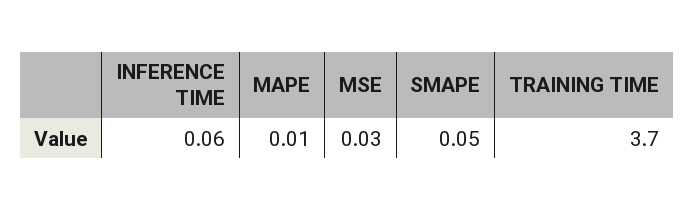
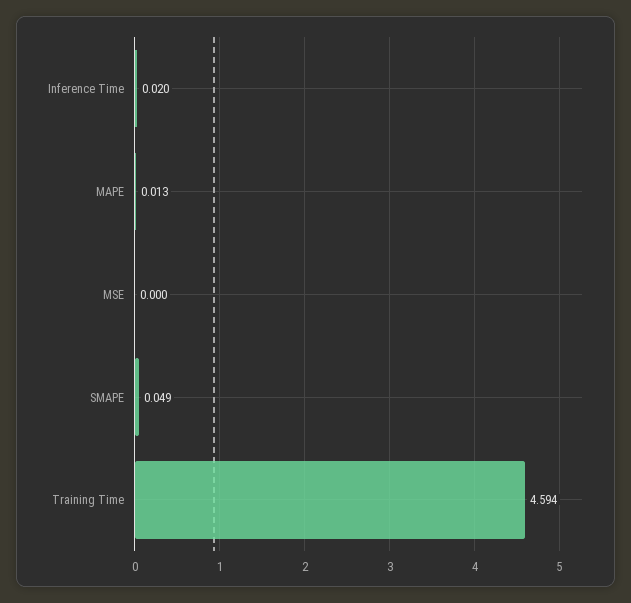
INFERENCE TIME: 0.06 -> 0.02
MSE: 0.03 -> 0
TRAINING TIME: 3.7 -> 4.594

